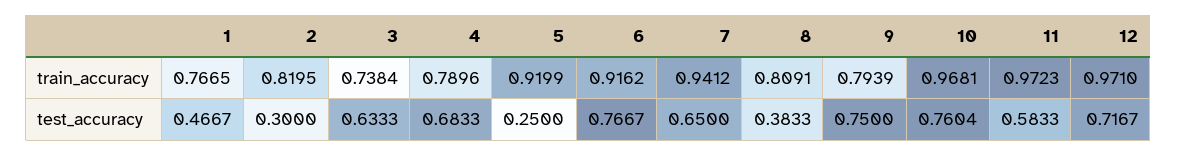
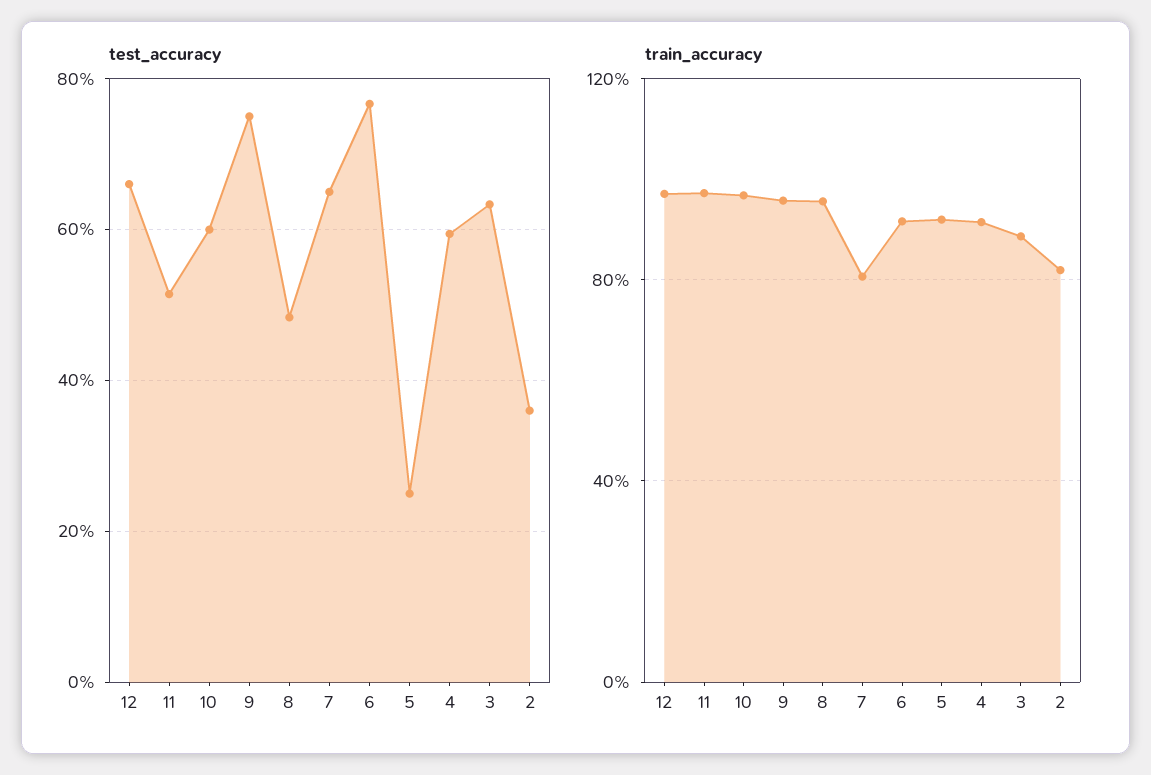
train_accuracy, 1: 0.7665 -> none
train_accuracy, 3: 0.7384 -> 0.9
train_accuracy, 4: 0.7896 -> 0.9
train_accuracy, 7: 0.9412 -> 0.8
train_accuracy, 8: 0.8091 -> 0.95
train_accuracy, 9: 0.7939 -> 0.95
test_accuracy, 1: 0.4667 -> none
test_accuracy, 2: 0.3 -> 0.36
test_accuracy, 4: 0.6833 -> 0.6
test_accuracy, 8: 0.3833 -> 0.48
test_accuracy, 10: 0.7604 -> 0.6
test_accuracy, 11: 0.5833 -> 0.52
test_accuracy, 12: 0.7167 -> 0.66

